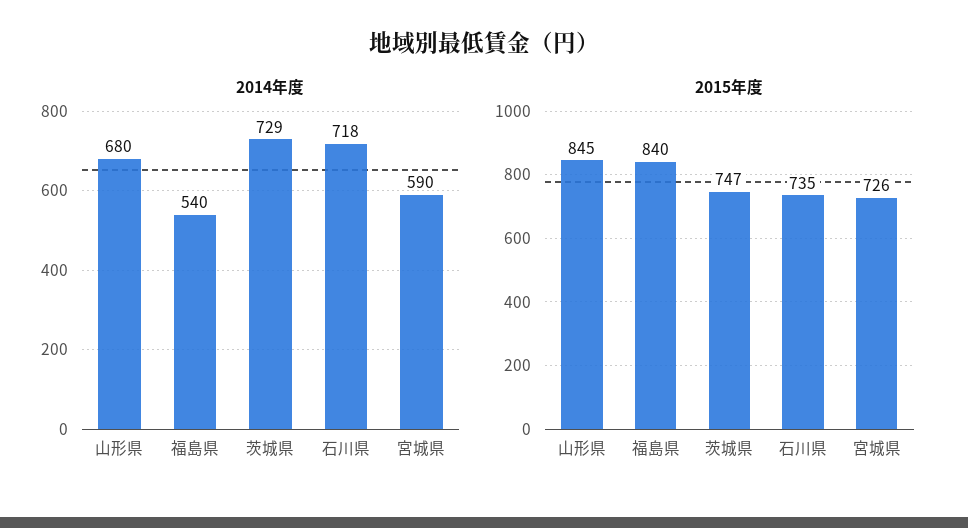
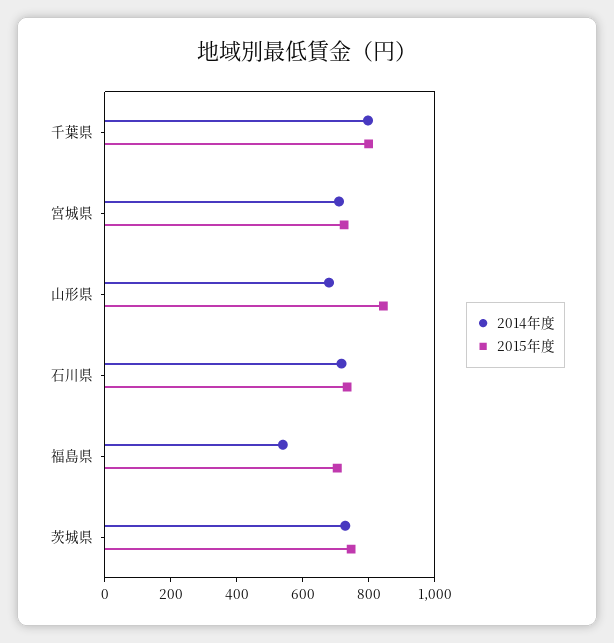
2014年度, 宮城県: 590 -> 700
2015年度, 福島県: 840 -> 700
2014年度, 千葉県: none -> 800
2015年度, 千葉県: none -> 800

